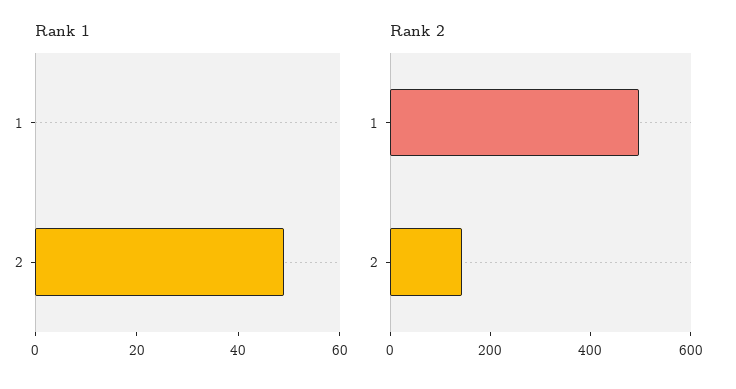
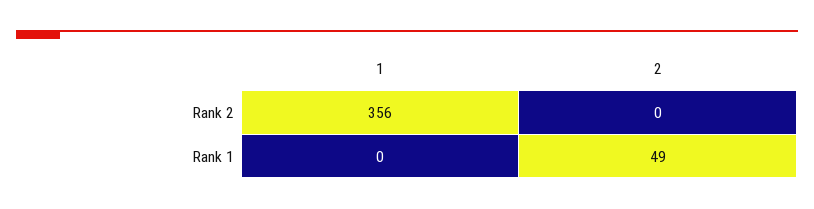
Rank 2, 1: 500 -> 356
Rank 2, 2: 150 -> 0

